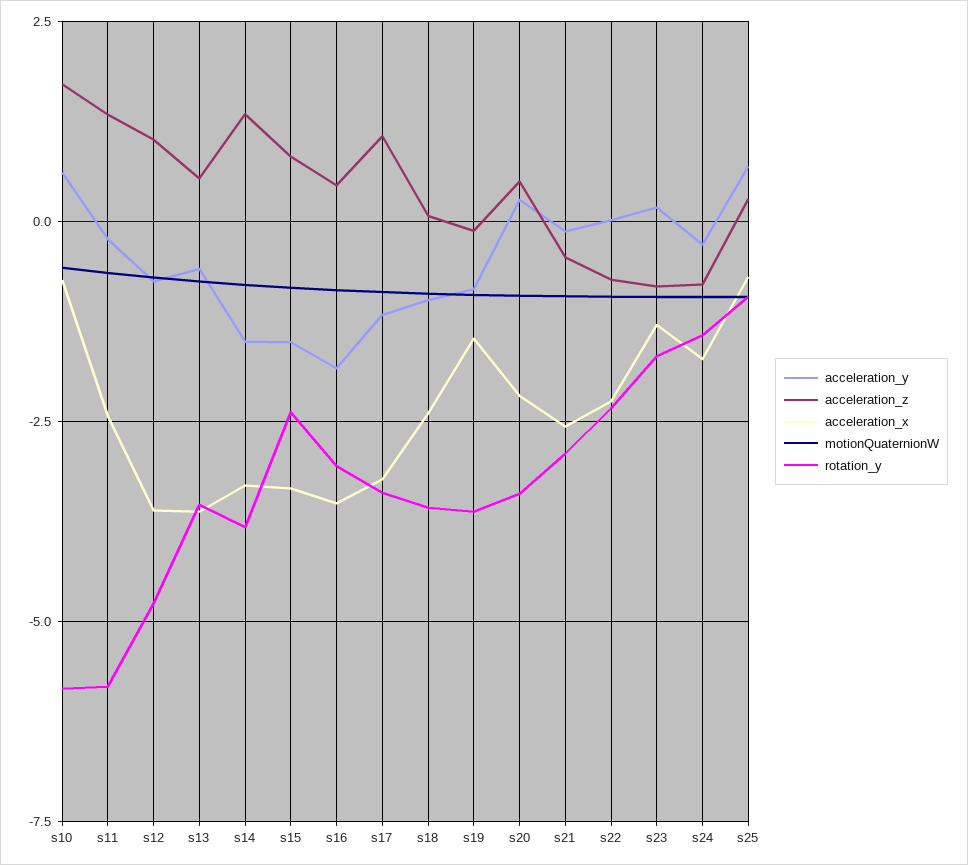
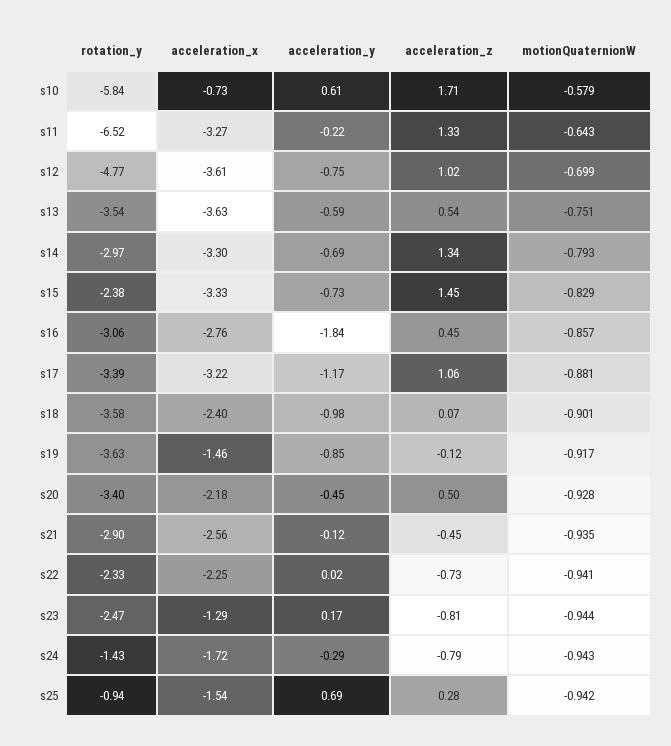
acceleration_x, s11: -2.5 -> -3.27
rotation_y, s11: -5.75 -> -6.52
acceleration_y, s14: -1.5 -> -0.69
rotation_y, s14: -3.75 -> -2.97
acceleration_y, s15: -1.5 -> -0.73
acceleration_z, s15: 0.75 -> 1.45
acceleration_x, s16: -3.5 -> -2.76
acceleration_y, s20: 0.25 -> -0.45
rotation_y, s23: -1.75 -> -2.47
acceleration_x, s25: -0.75 -> -1.54

